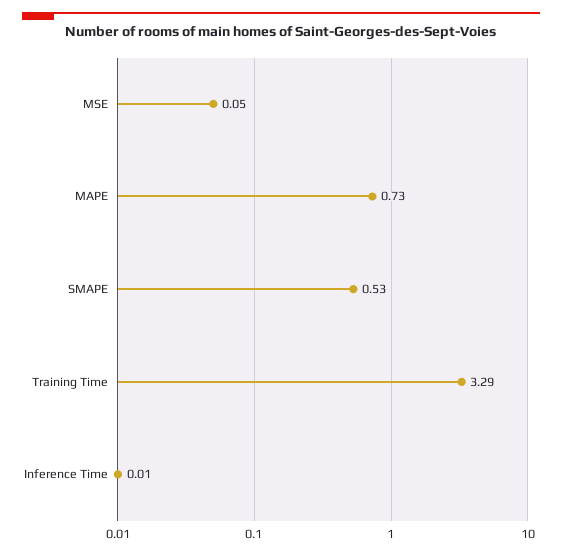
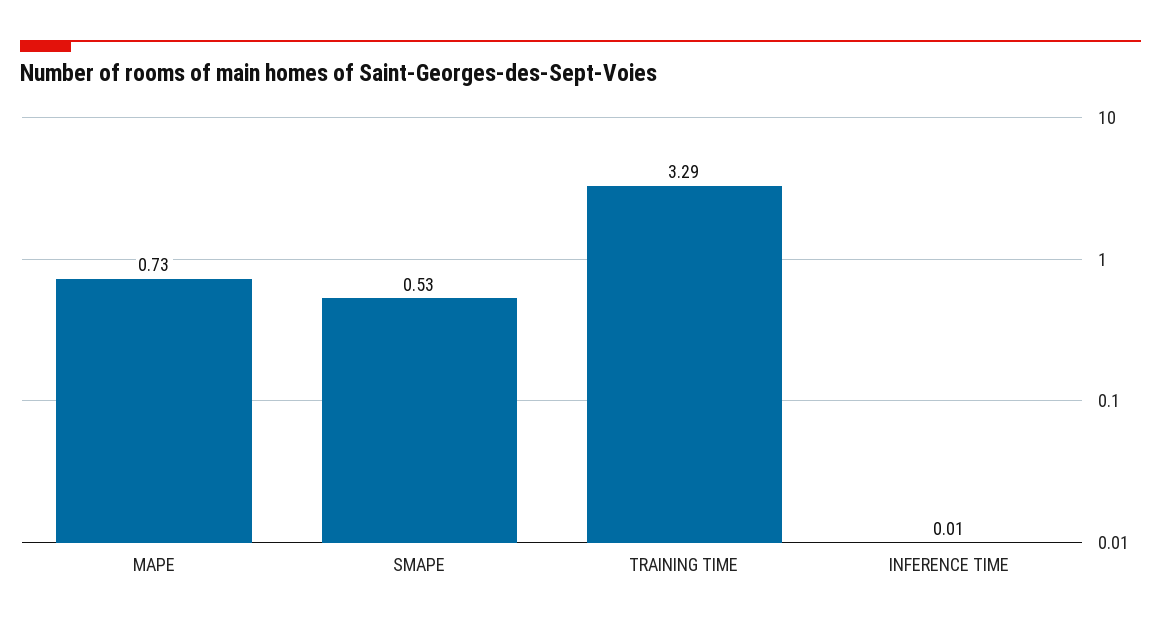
MSE: 0.05 -> none

